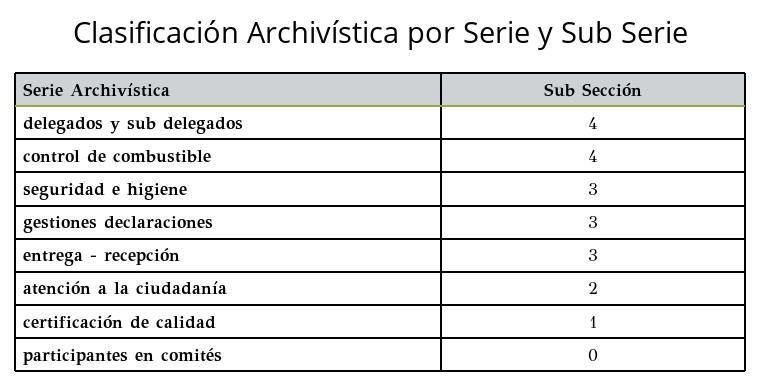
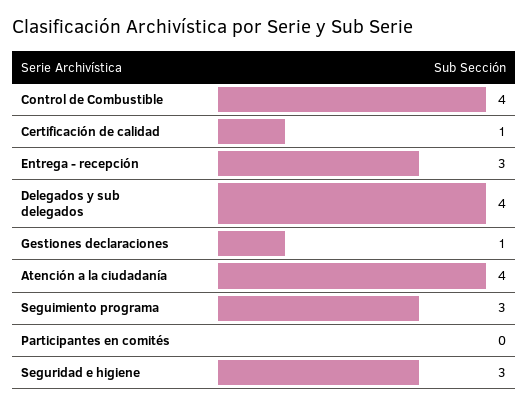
gestiones declaraciones: 3 -> 1
atención a la ciudadanía: 2 -> 4
Seguimiento programa: none -> 3

